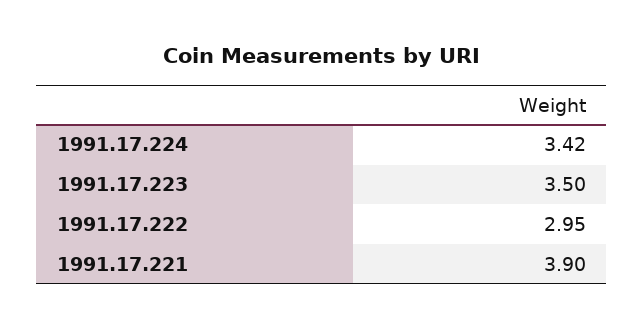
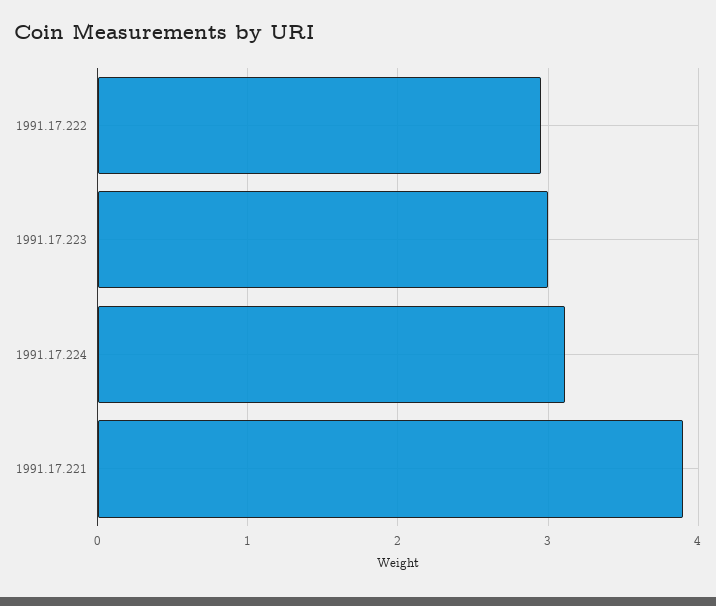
1991.17.224: 3.42 -> 3.1
1991.17.223: 3.5 -> 3

